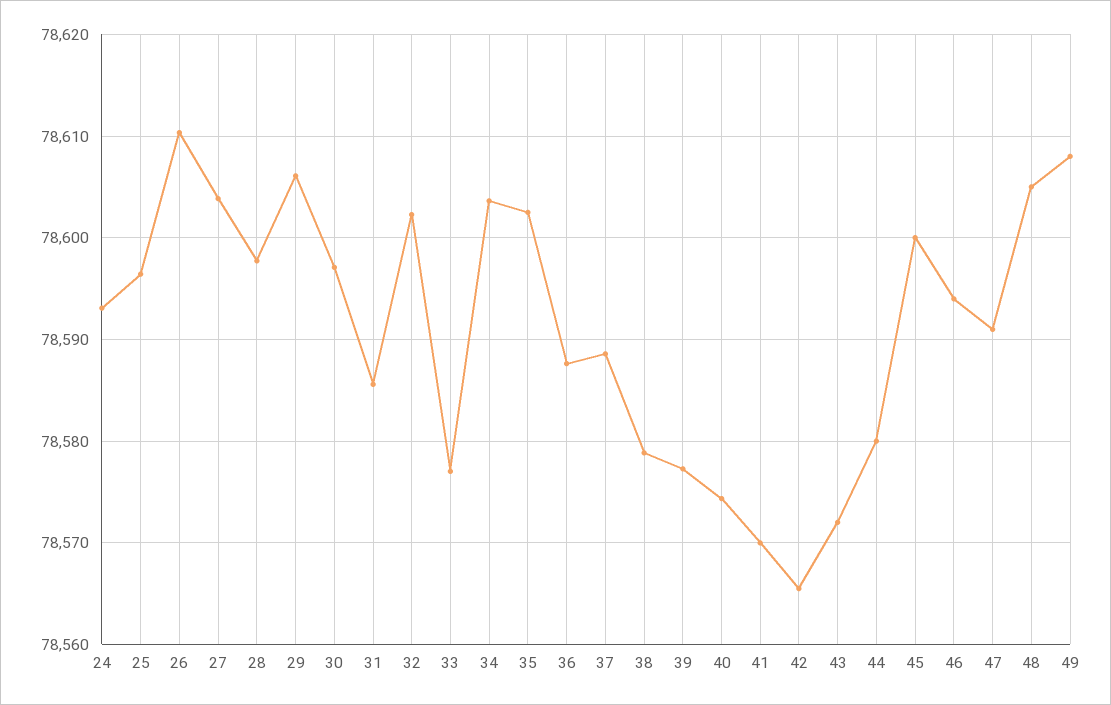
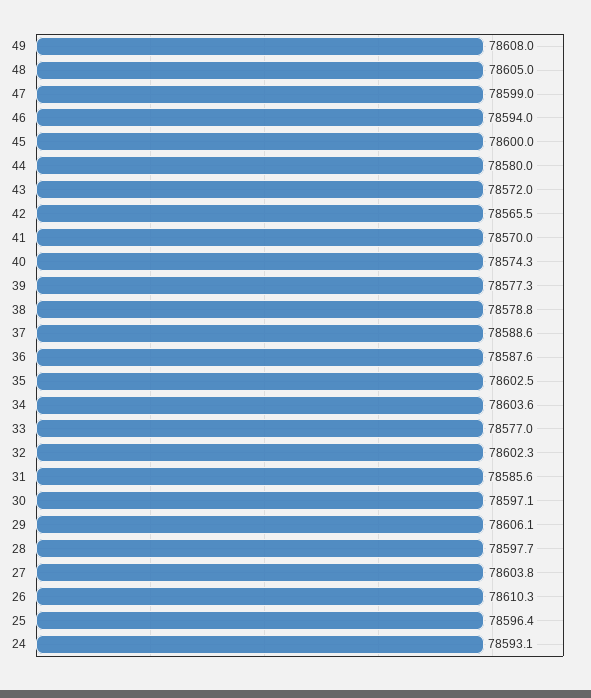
47: 78591 -> 78599

